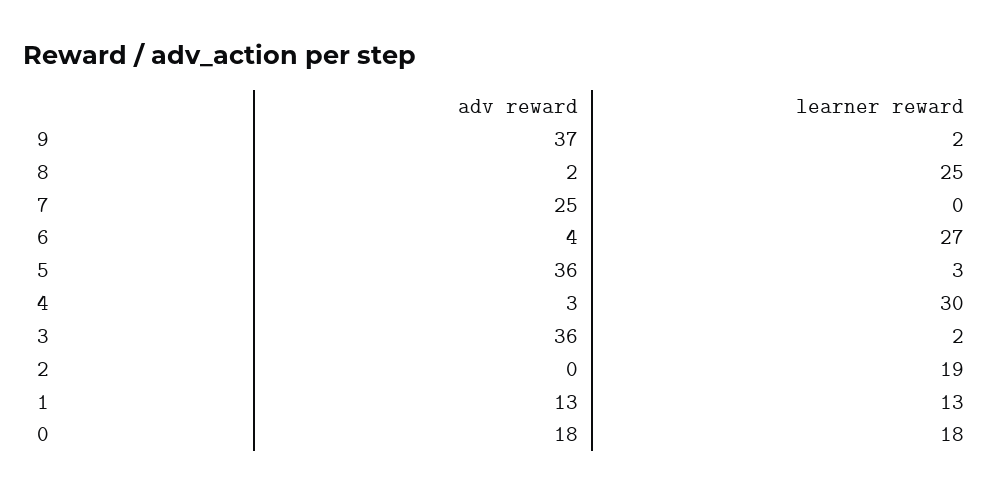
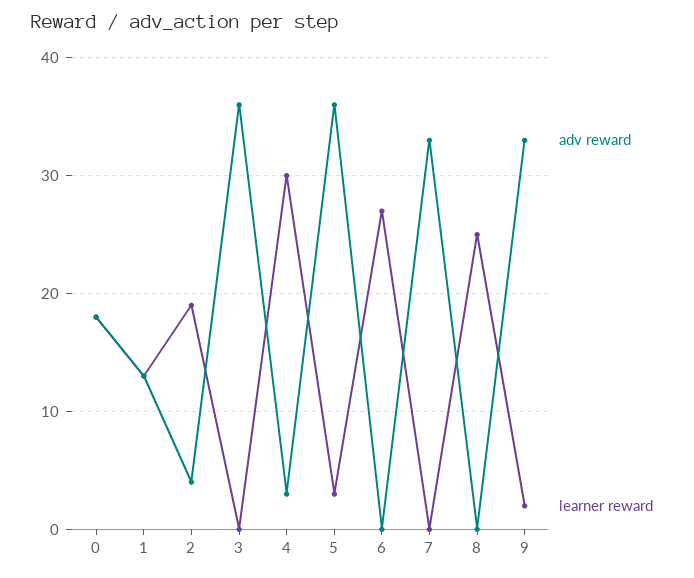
adv reward, 9: 37 -> 33
adv reward, 8: 2 -> 0
adv reward, 7: 25 -> 33
adv reward, 6: 4 -> 0
learner reward, 3: 2 -> 0
adv reward, 2: 0 -> 4

